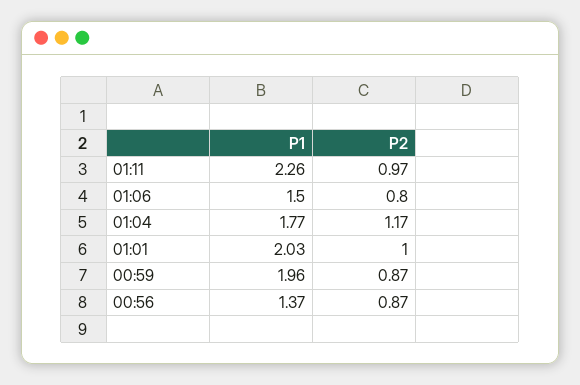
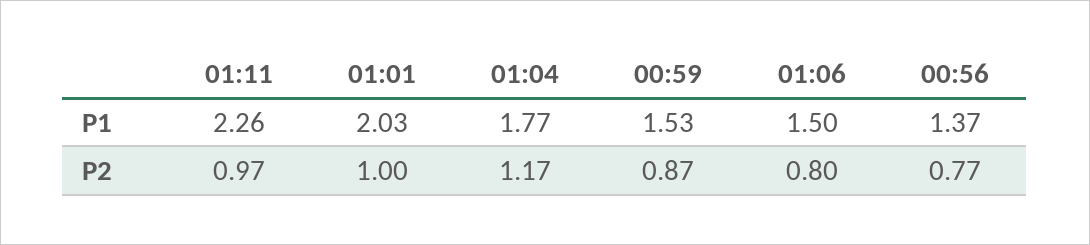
P1, 00:59: 1.96 -> 1.53
P2, 00:56: 0.87 -> 0.77

